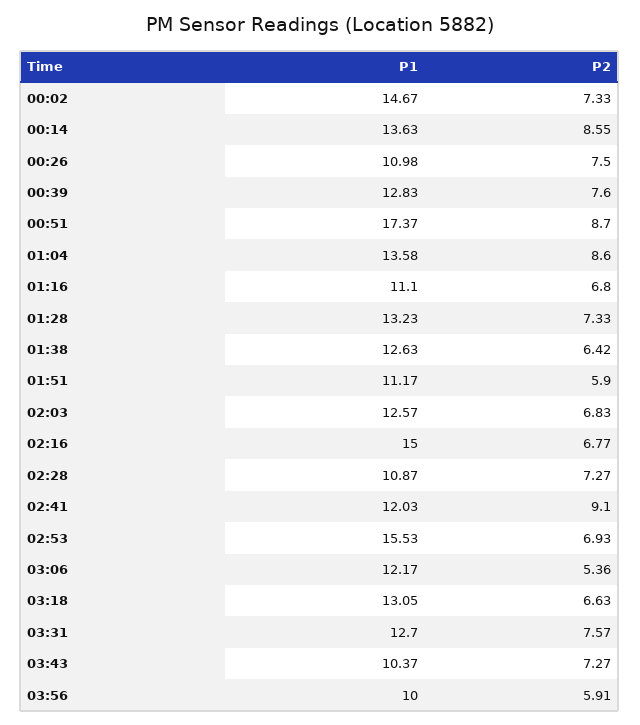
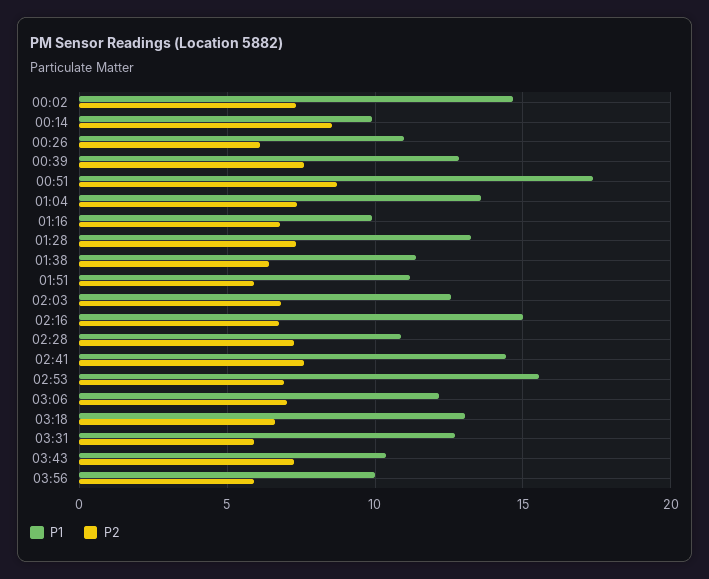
P1, 00:14: 13.63 -> 10
P2, 00:26: 7.5 -> 6
P2, 01:04: 8.6 -> 7.5
P1, 01:16: 11.1 -> 10
P1, 01:38: 12.63 -> 11.5
P1, 02:41: 12.03 -> 14.5
P2, 02:41: 9.1 -> 7.5
P2, 03:06: 5.36 -> 7
P2, 03:31: 7.57 -> 6

